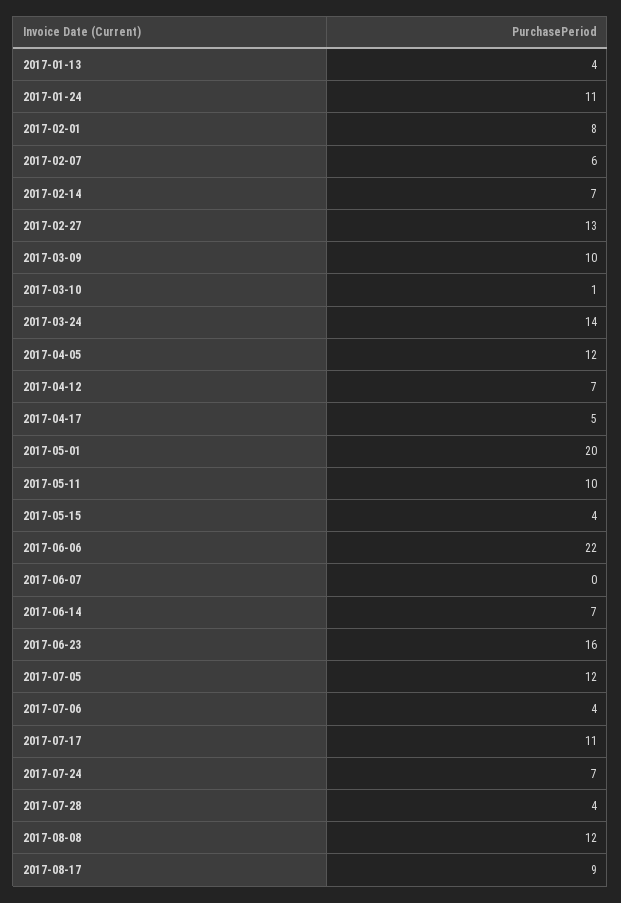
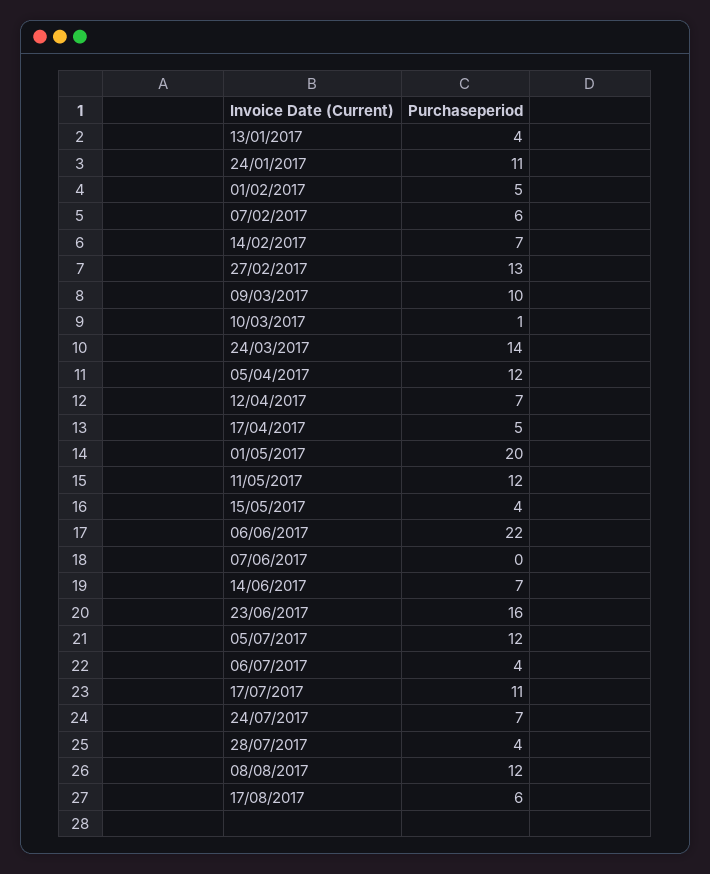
2017-02-01: 8 -> 5
2017-05-11: 10 -> 12
2017-08-17: 9 -> 6

